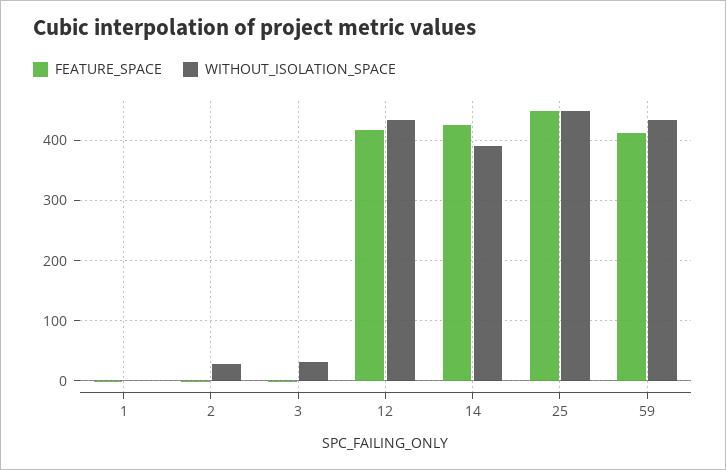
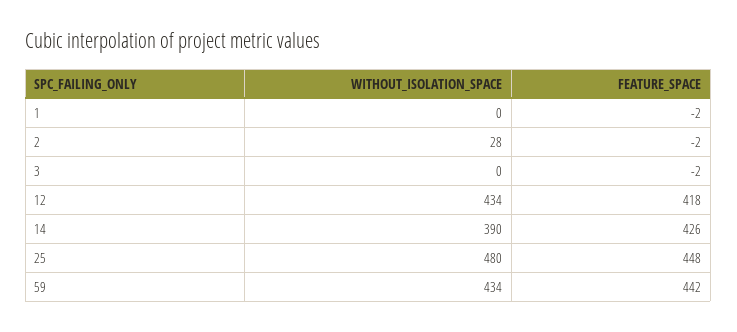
WITHOUT_ISOLATION_SPACE, 3: 30 -> 0
WITHOUT_ISOLATION_SPACE, 25: 450 -> 480
FEATURE_SPACE, 59: 410 -> 442

